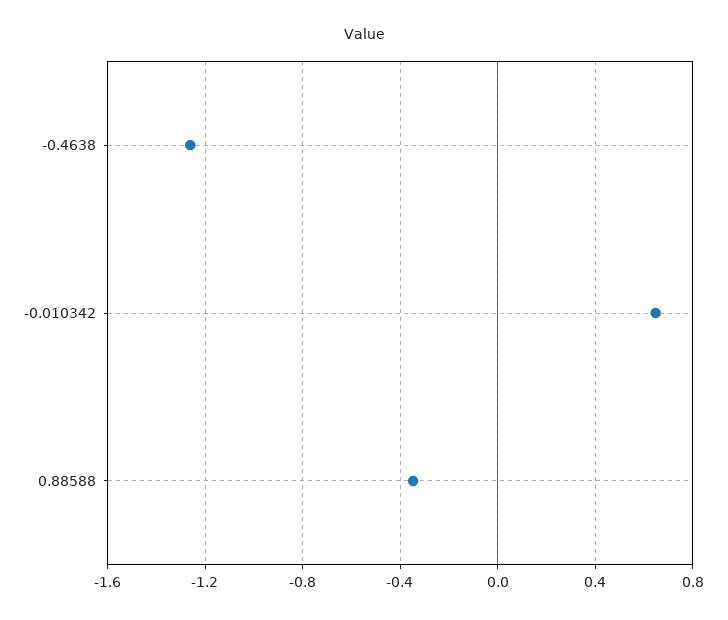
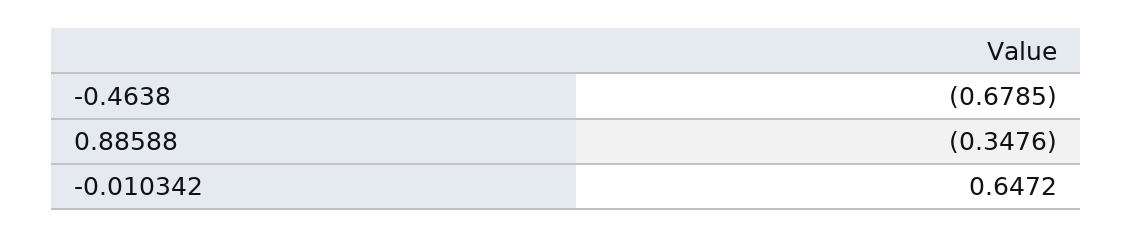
-0.4638: -1.25 -> -0.6785

